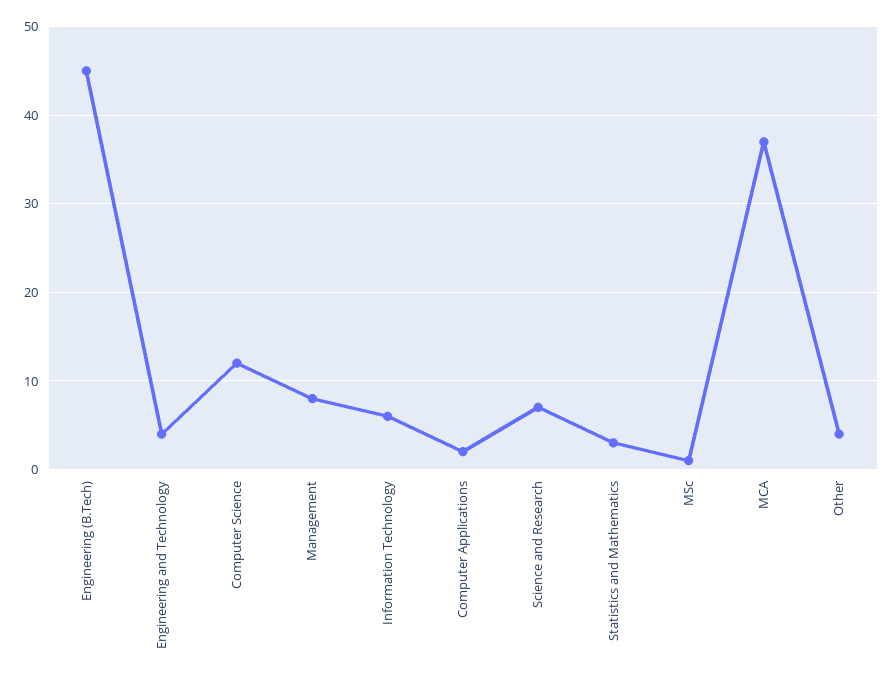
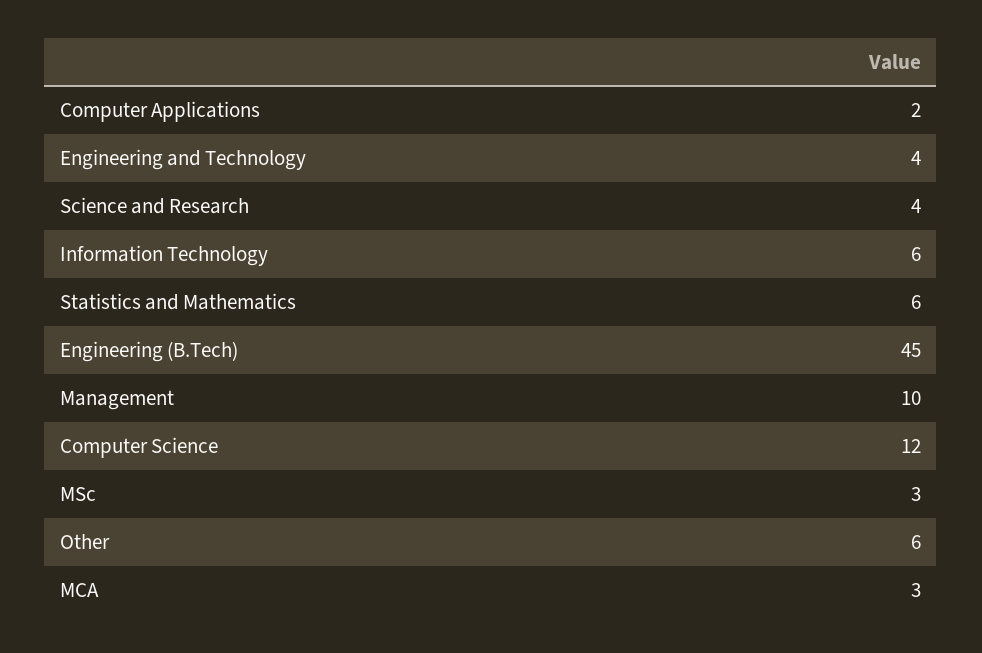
Management: 8 -> 10
Science and Research: 7 -> 4
Statistics and Mathematics: 3 -> 6
MSc: 1 -> 3
MCA: 37 -> 3
Other: 4 -> 6

